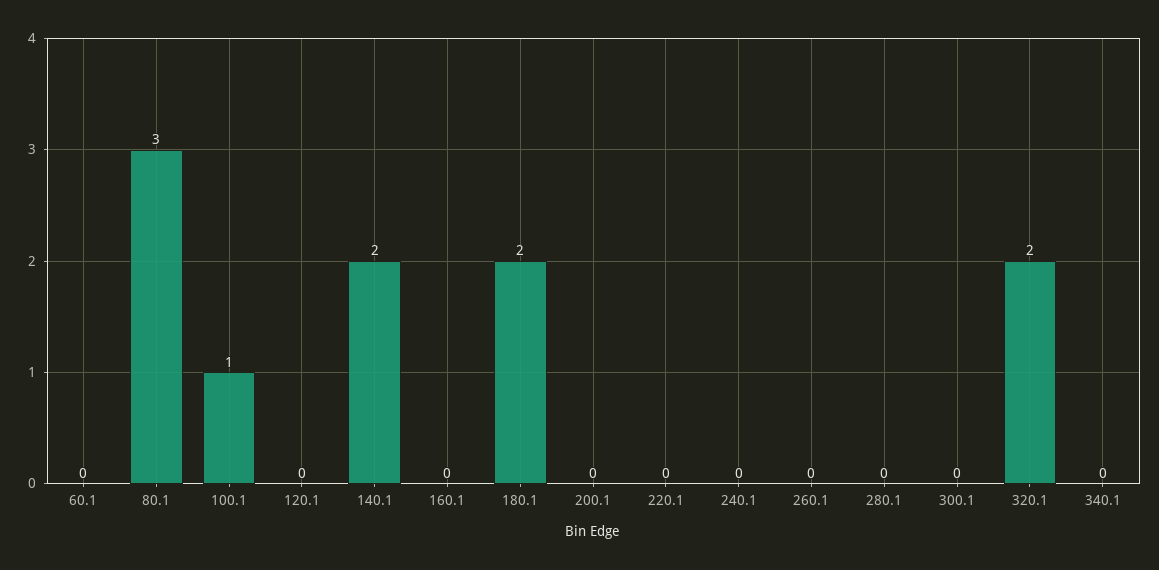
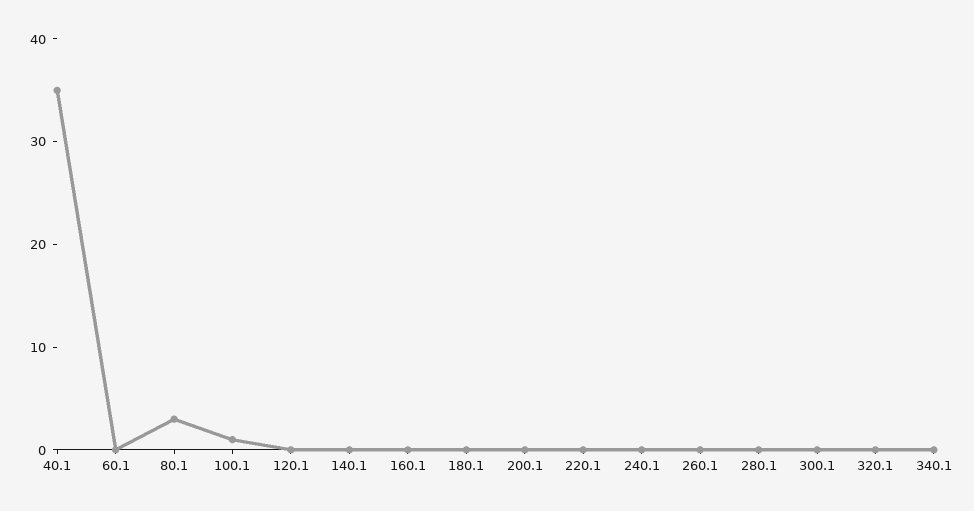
140.1: 2 -> 0
180.1: 2 -> 0
320.1: 2 -> 0
40.1: none -> 35

